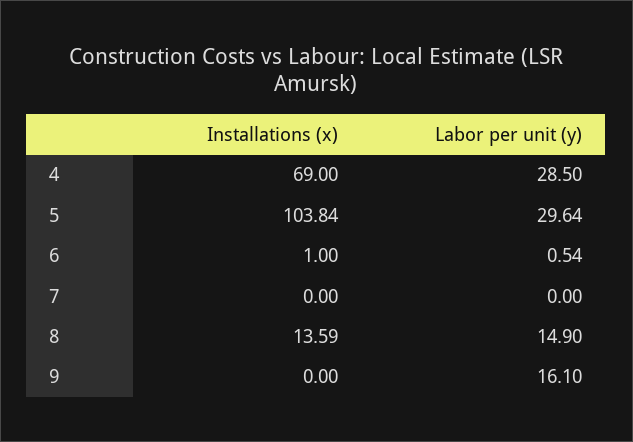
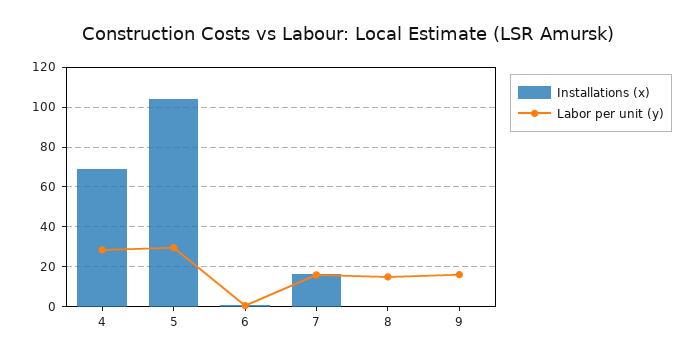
Installations (x), 7: 0 -> 15
Labor per unit (y), 7: 0 -> 15
Installations (x), 8: 13.59 -> 0

